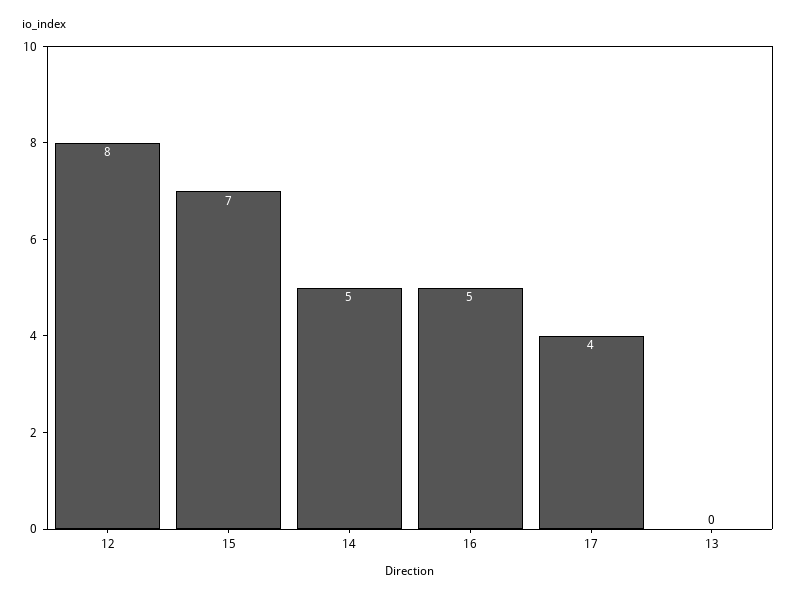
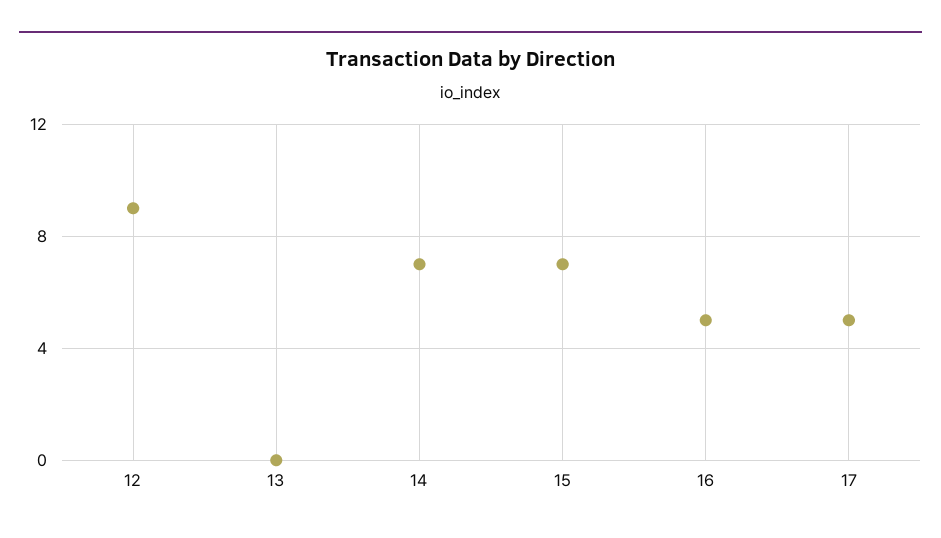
12: 8 -> 9
14: 5 -> 7
17: 4 -> 5

